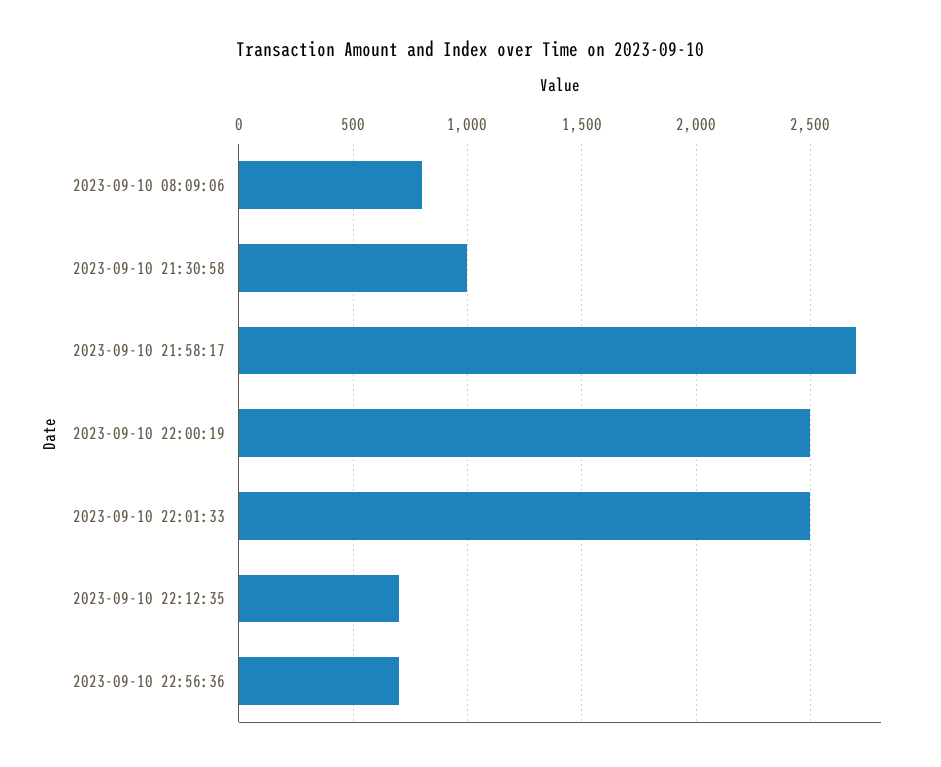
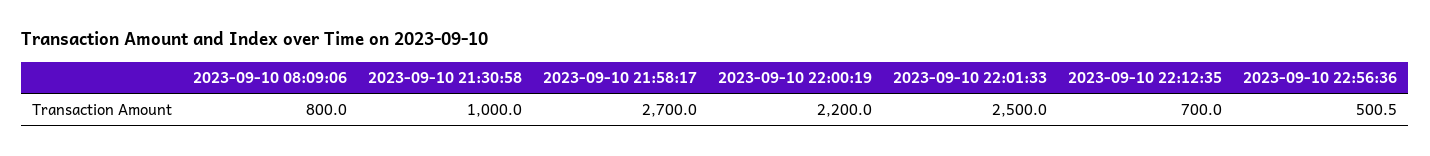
2023-09-10 22:00:19: 2500 -> 2200
2023-09-10 22:56:36: 700 -> 500.5

